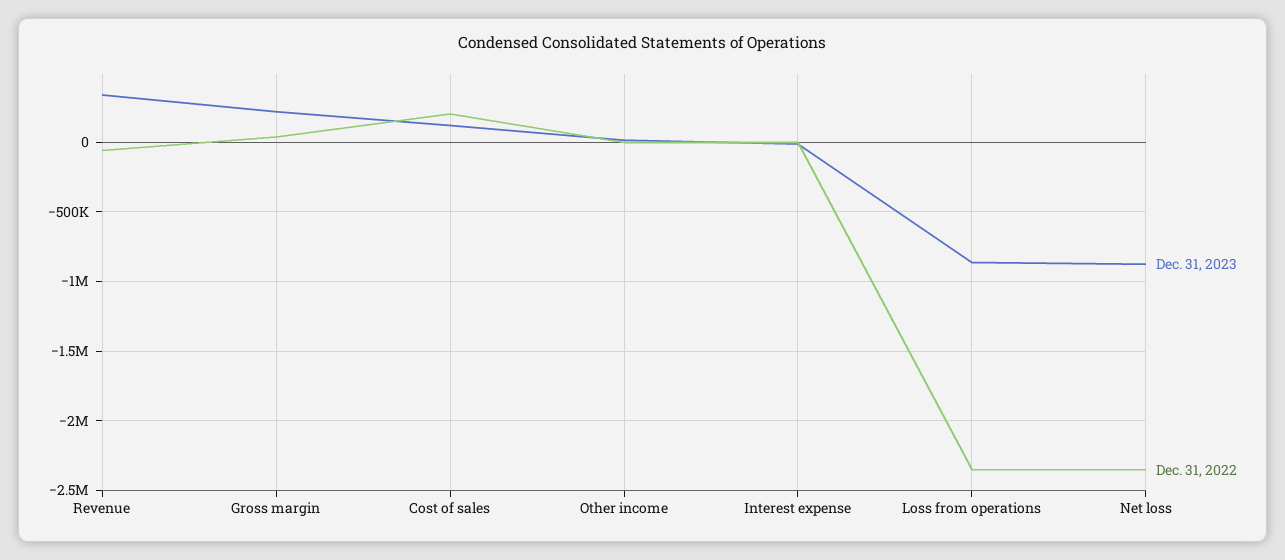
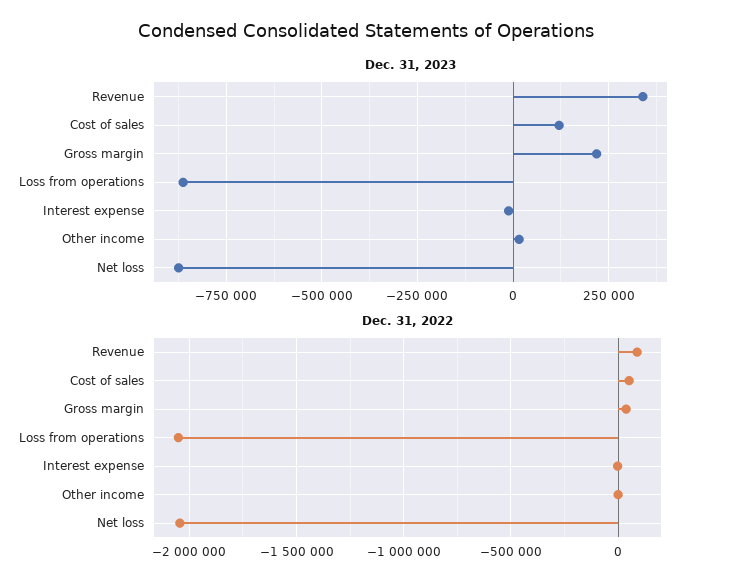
Dec. 31, 2022, Revenue: -50000 -> 100000
Dec. 31, 2022, Cost of sales: 200000 -> 50000
Dec. 31, 2022, Loss from operations: -2350000 -> -2050000
Dec. 31, 2022, Net loss: -2350000 -> -2050000

